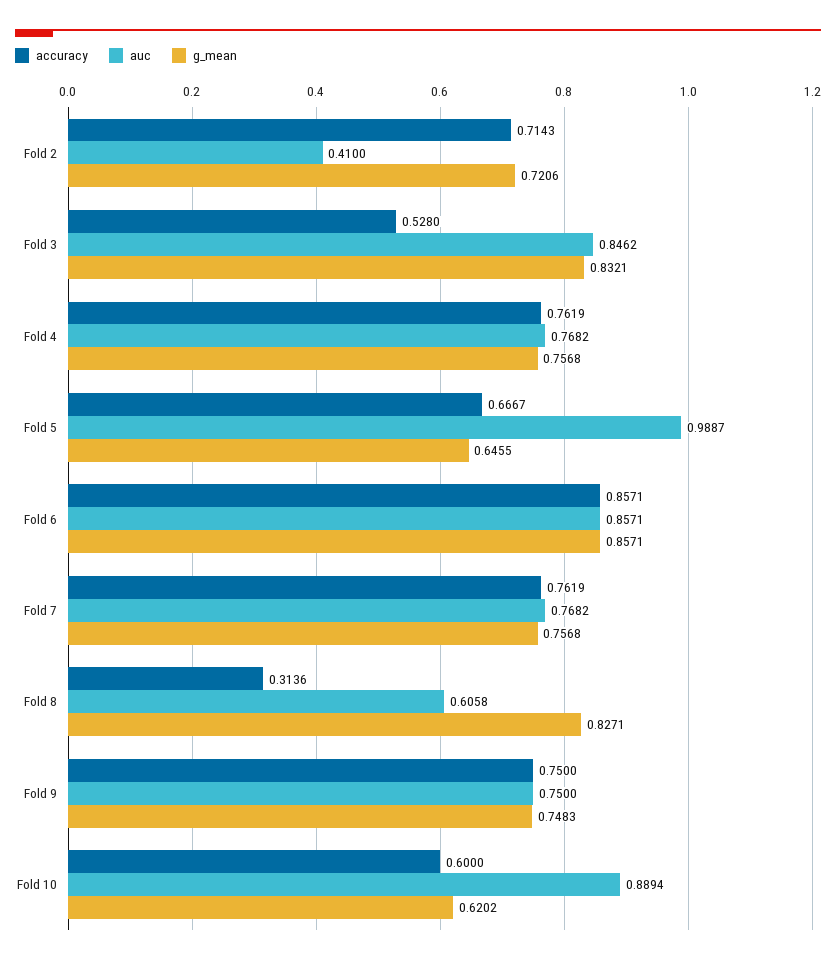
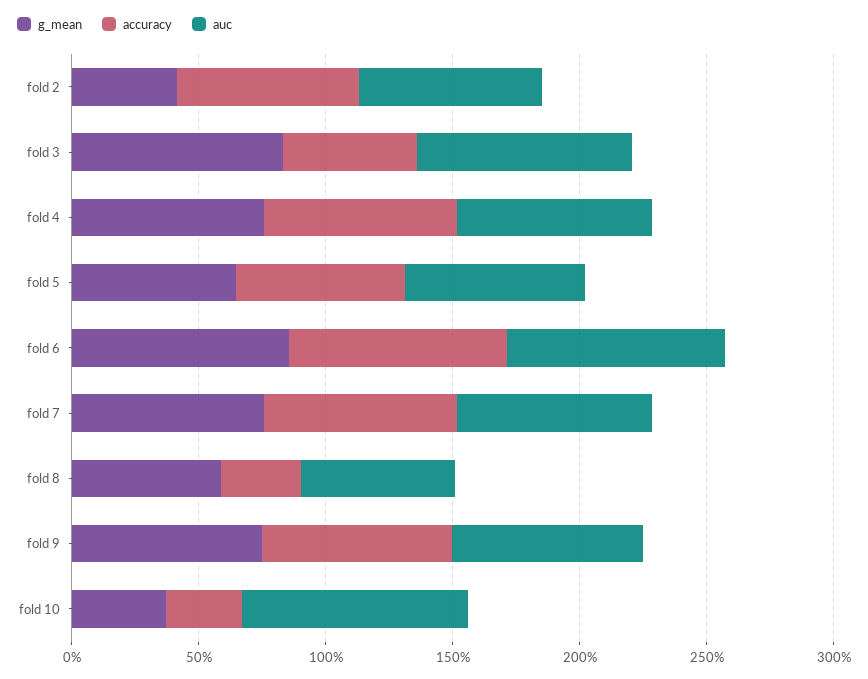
auc, Fold 2: 0.41 -> 0.7
g_mean, Fold 2: 0.7206 -> 0.4
auc, Fold 5: 0.9887 -> 0.7
g_mean, Fold 8: 0.8271 -> 0.6
accuracy, Fold 10: 0.6 -> 0.3
g_mean, Fold 10: 0.6202 -> 0.4

